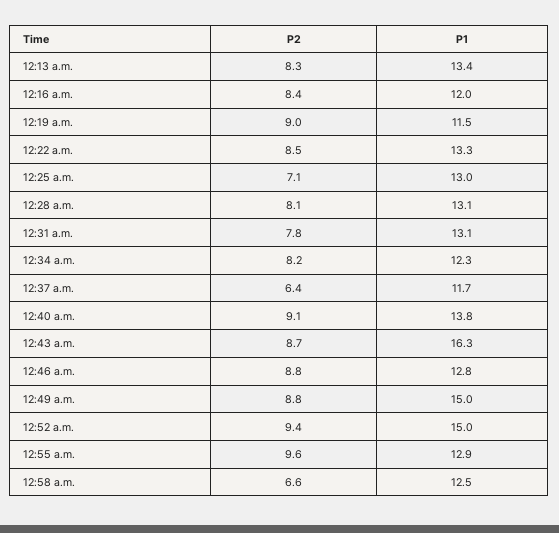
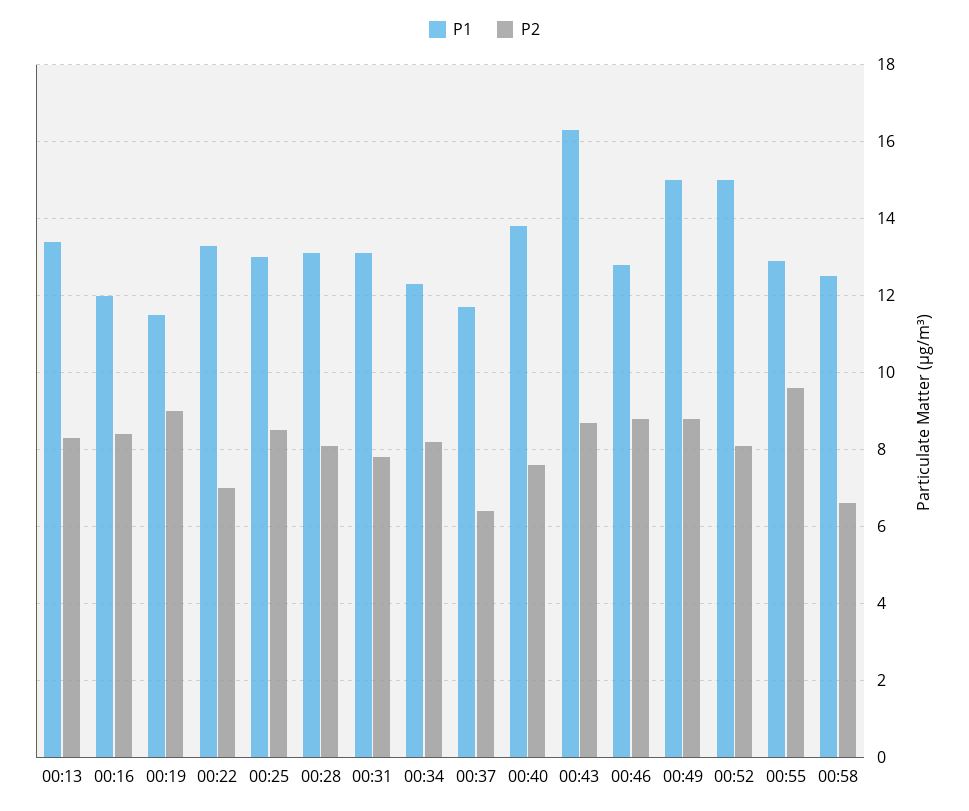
P2, 12:22 a.m.: 8.5 -> 7
P2, 12:25 a.m.: 7.1 -> 8.5
P2, 12:40 a.m.: 9.1 -> 7.5
P2, 12:52 a.m.: 9.4 -> 8

